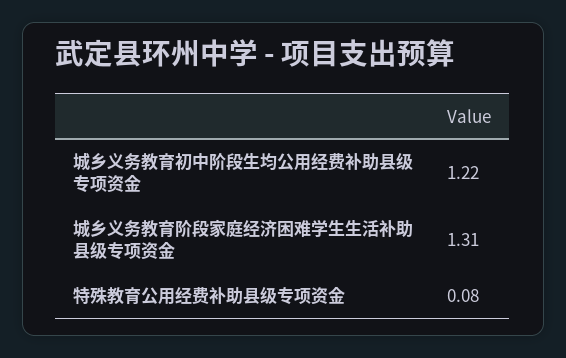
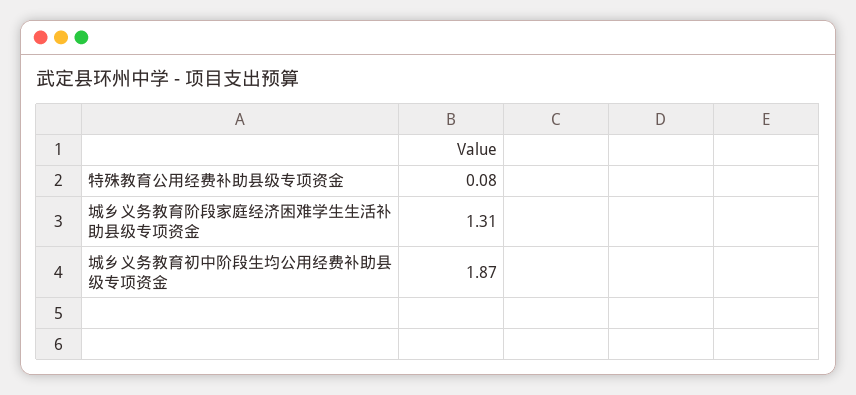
城乡义务教育初中阶段生均公用经费补助县级专项资金: 1.22 -> 1.87

